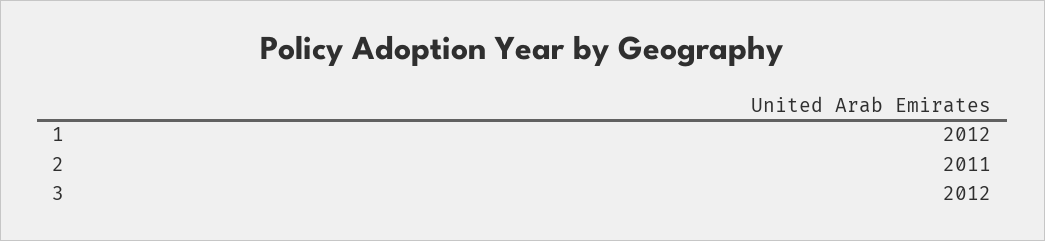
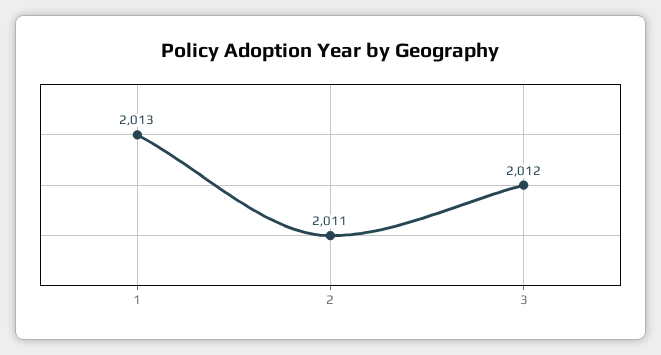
1: 2012 -> 2013

